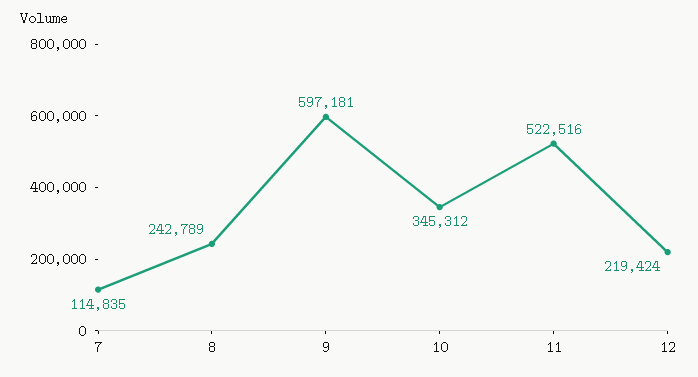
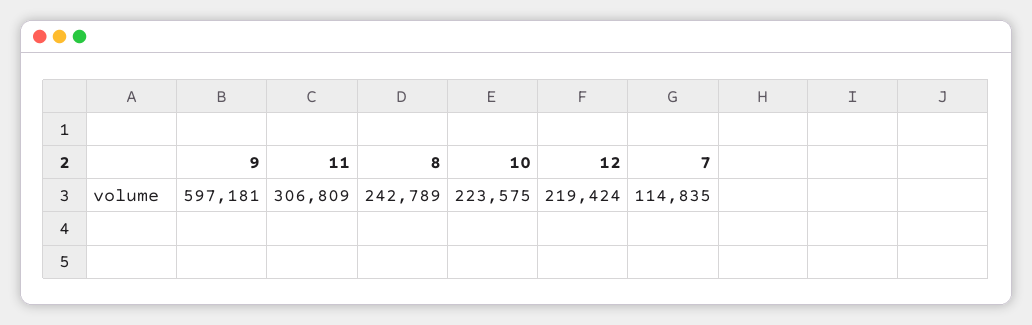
10: 345312 -> 223575
11: 522516 -> 306809

